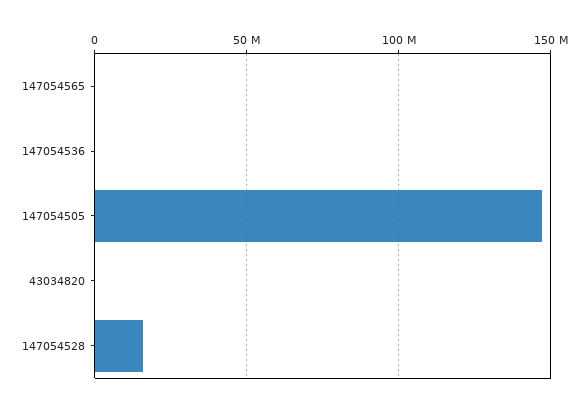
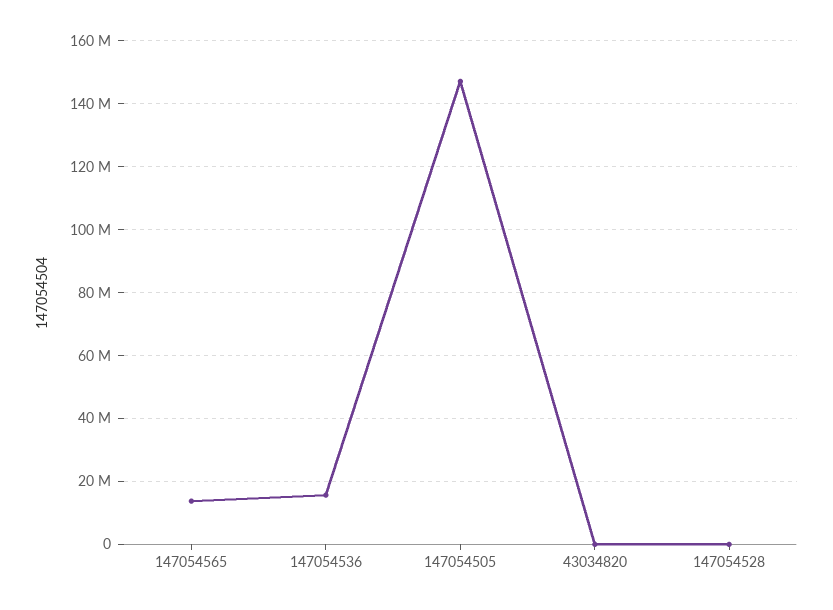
147054565: 0 -> 14000000
147054536: 0 -> 16000000
147054528: 15000000 -> 0

